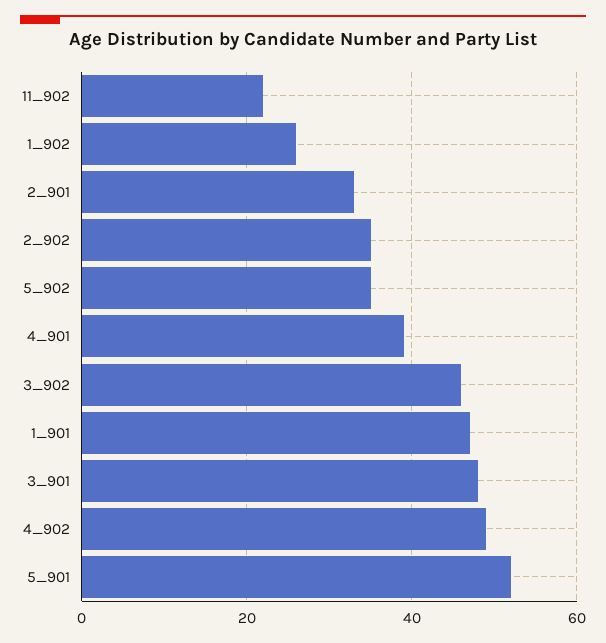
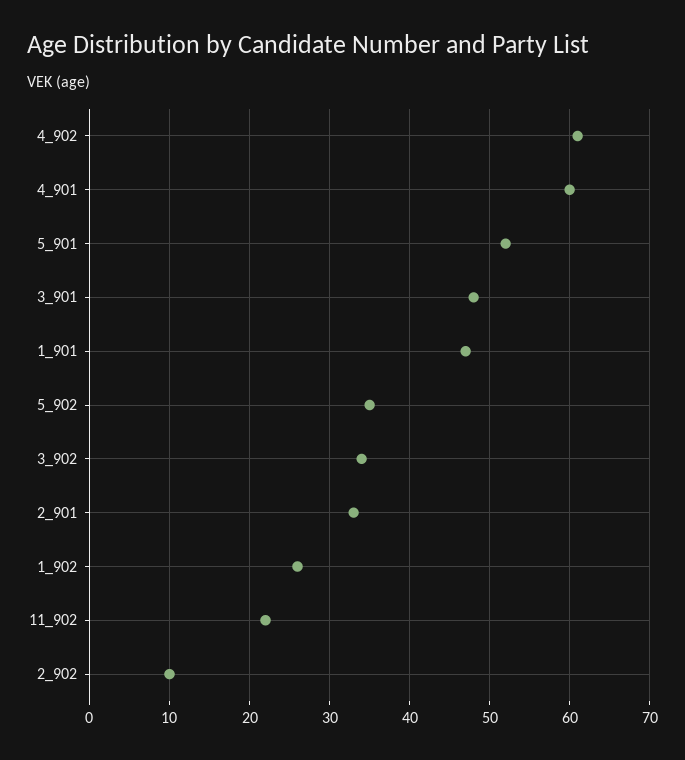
2_902: 35 -> 10
4_901: 40 -> 60
3_902: 45 -> 34
4_902: 50 -> 61

